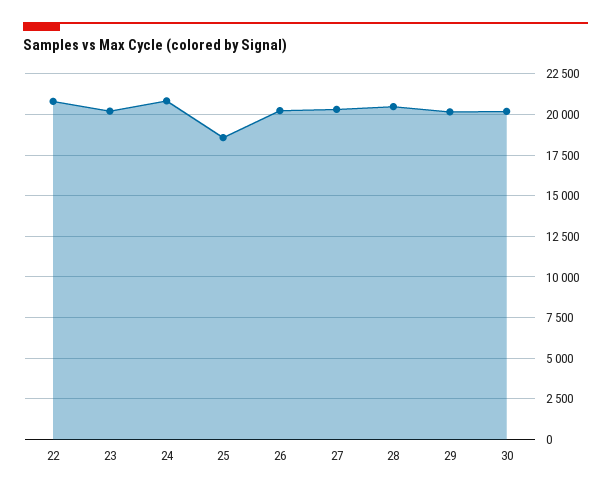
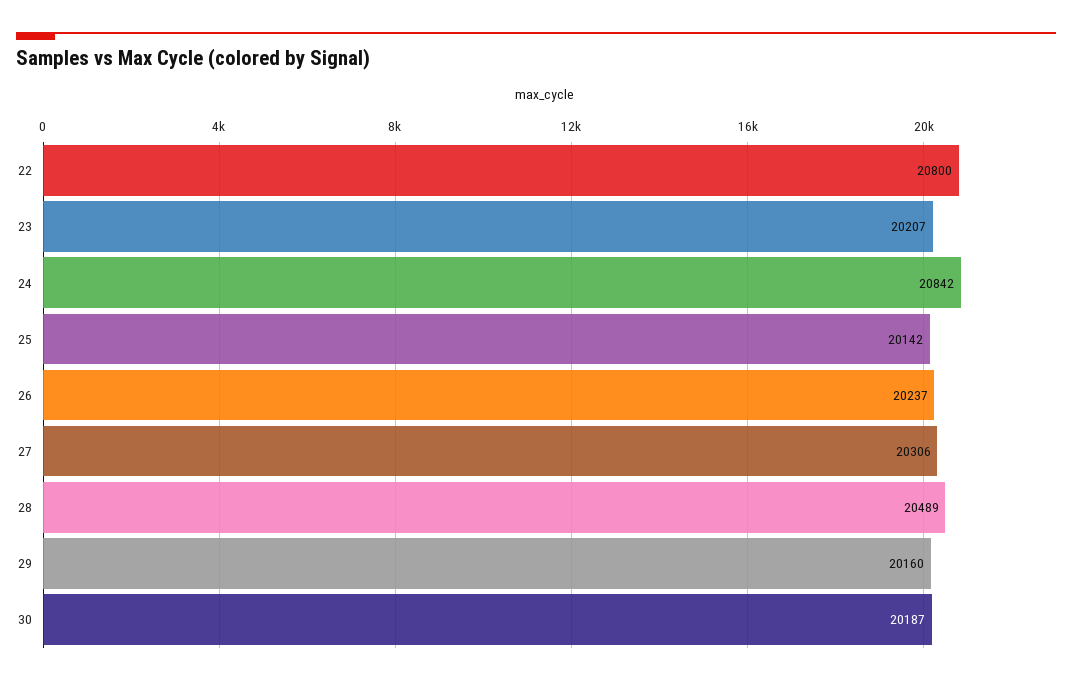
25: 18500 -> 20142

